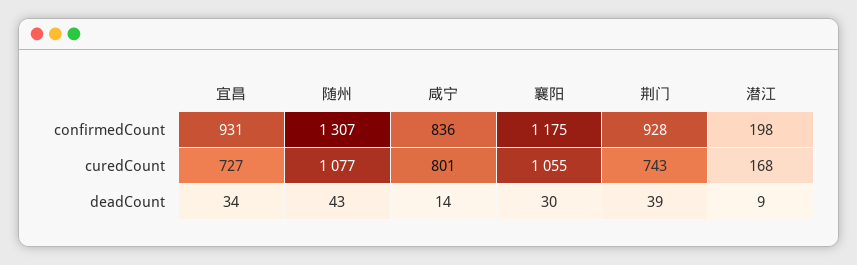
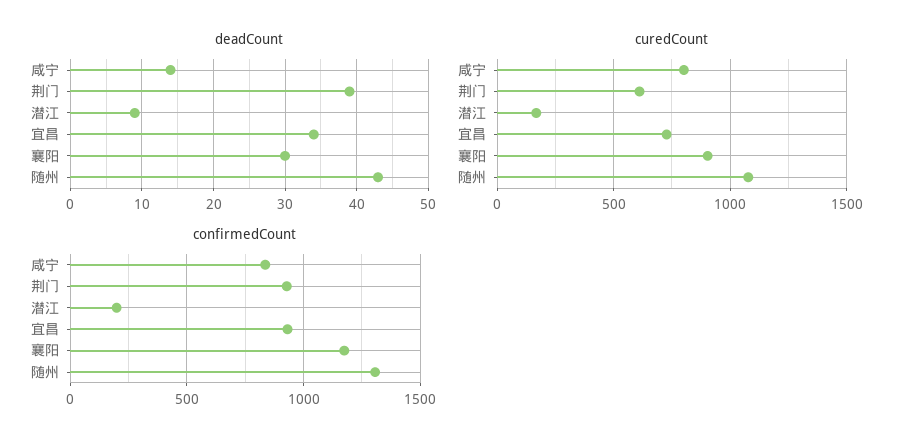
curedCount, 襄阳: 1055 -> 900
curedCount, 荆门: 743 -> 600

